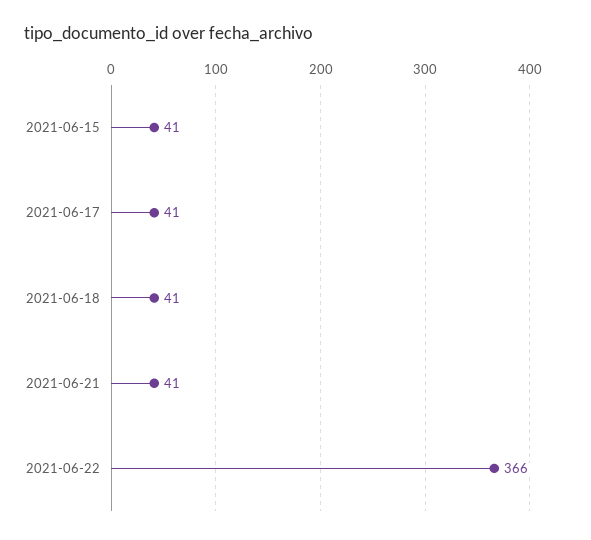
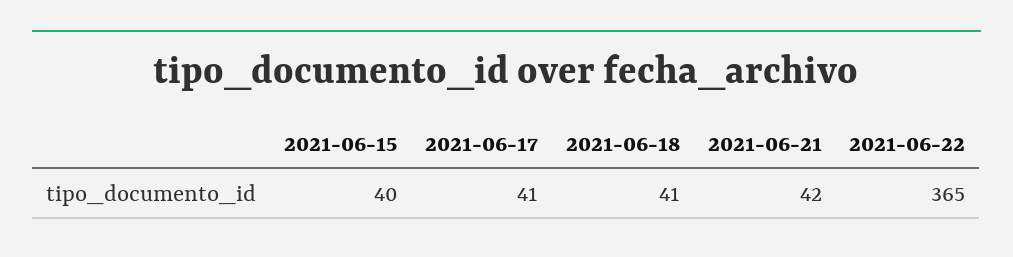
2021-06-15: 41 -> 40
2021-06-21: 41 -> 42
2021-06-22: 366 -> 365

